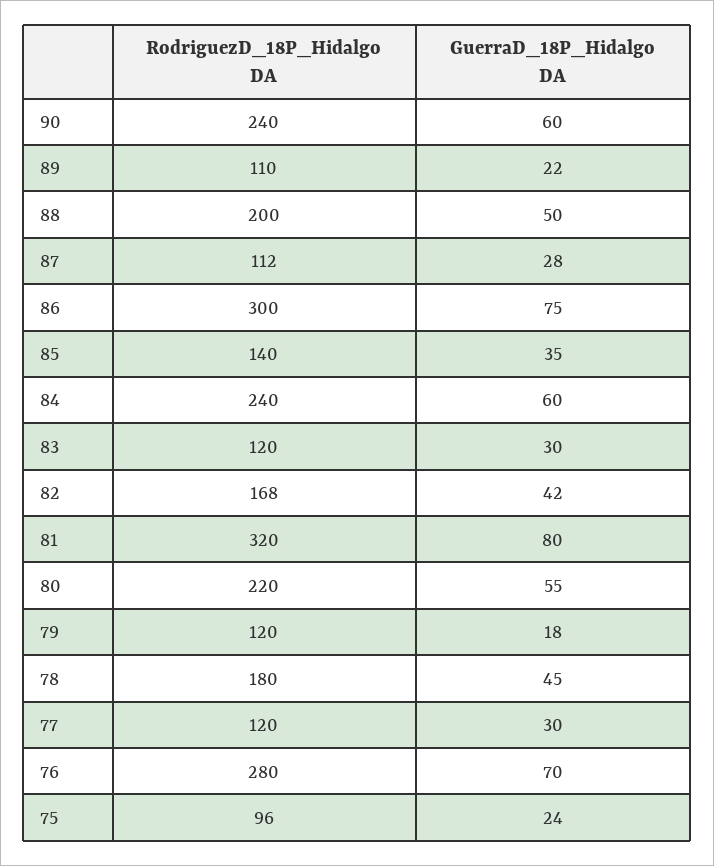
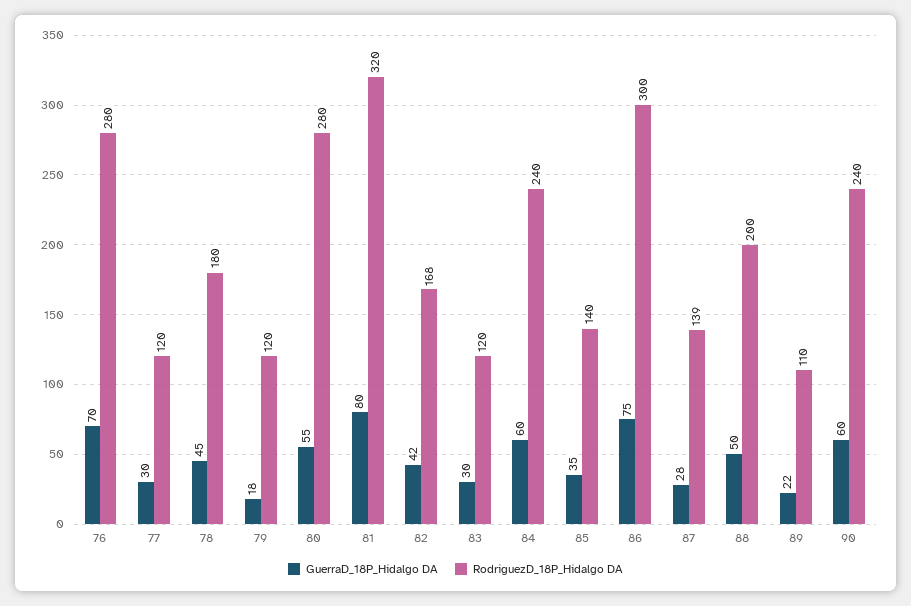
RodriguezD_18P_Hidalgo DA, 87: 112 -> 139
RodriguezD_18P_Hidalgo DA, 80: 220 -> 280
RodriguezD_18P_Hidalgo DA, 75: 96 -> none
GuerraD_18P_Hidalgo DA, 75: 24 -> none

